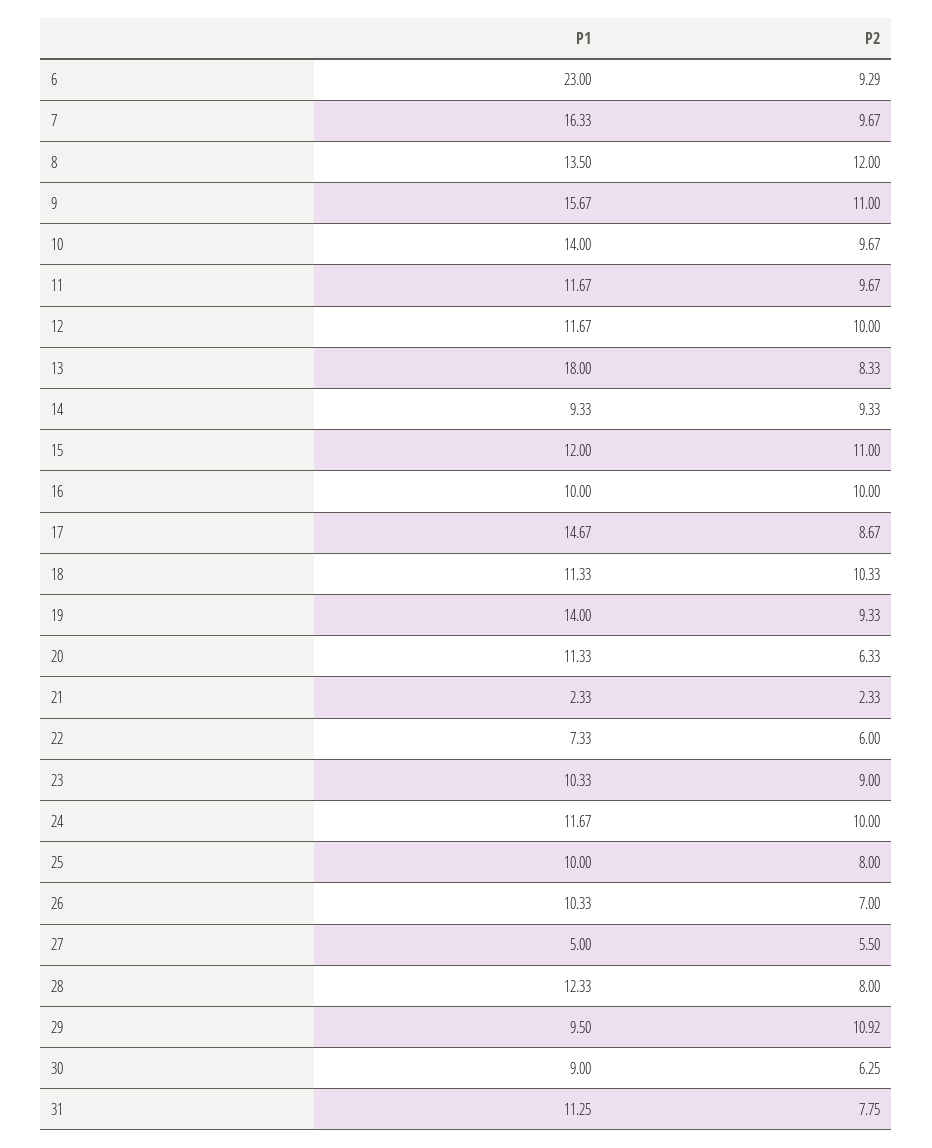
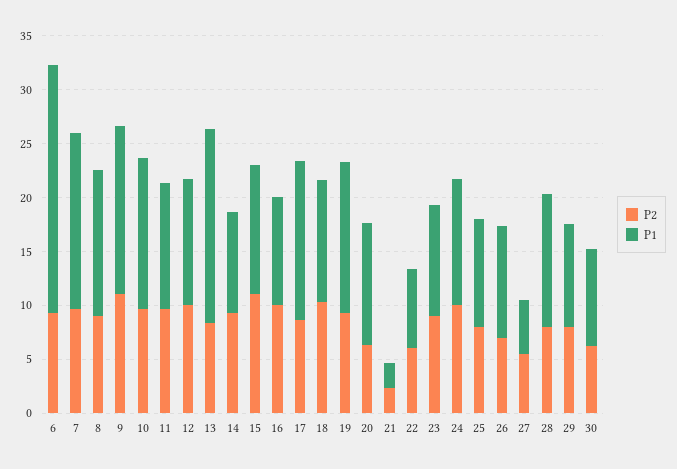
P2, 8: 12 -> 9
P2, 29: 10.92 -> 8
P1, 31: 11.25 -> none
P2, 31: 7.75 -> none

